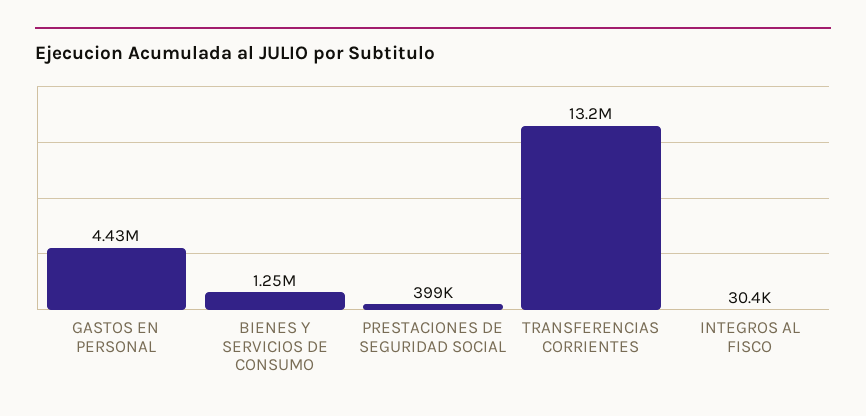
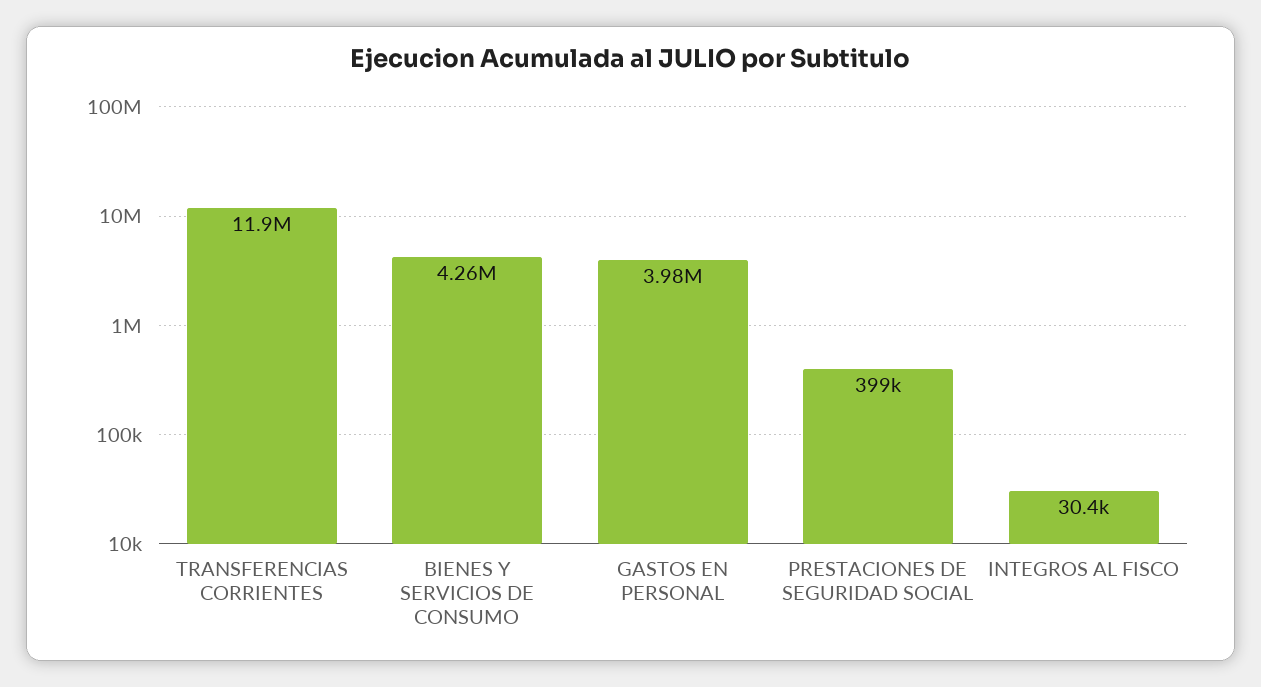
GASTOS EN PERSONAL: 4430000 -> 3980000
BIENES Y SERVICIOS DE CONSUMO: 1250000 -> 4260000
TRANSFERENCIAS CORRIENTES: 13200000 -> 11900000

